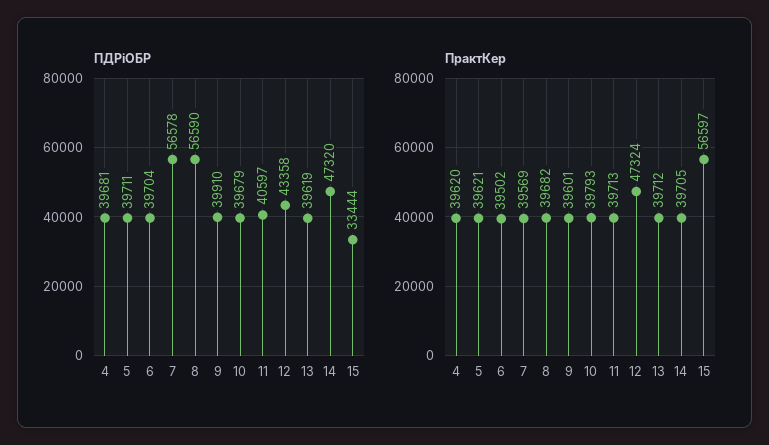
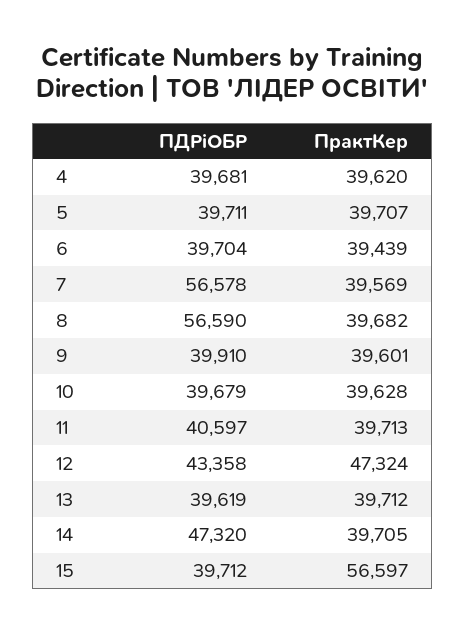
ПДРіОБР, 15: 33444 -> 39712
ПрактКер, 5: 39621 -> 39707
ПрактКер, 6: 39502 -> 39439
ПрактКер, 10: 39793 -> 39628

